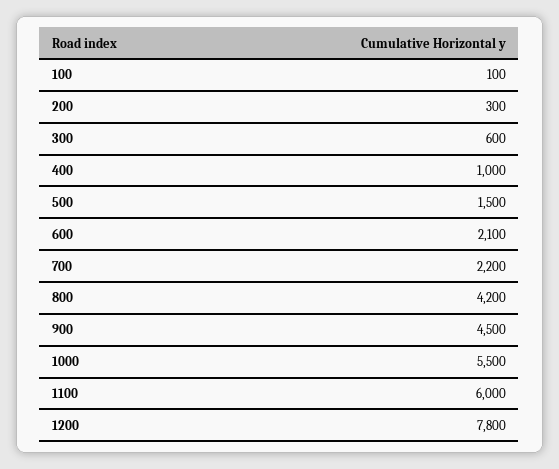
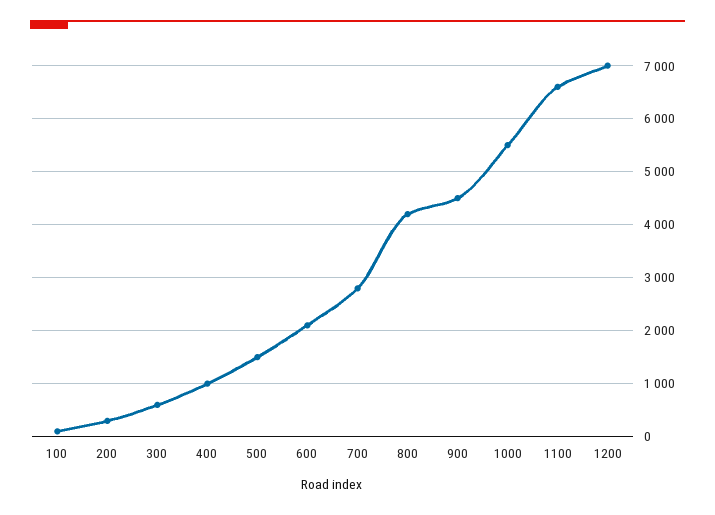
700: 2200 -> 2800
1100: 6000 -> 6600
1200: 7800 -> 7000

